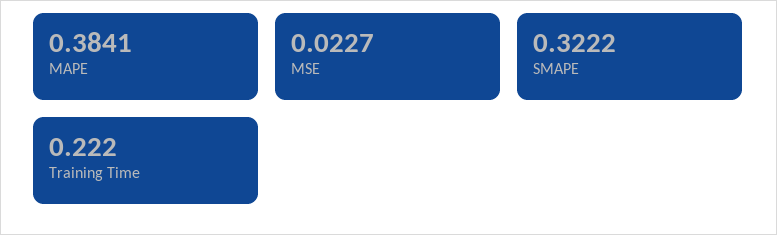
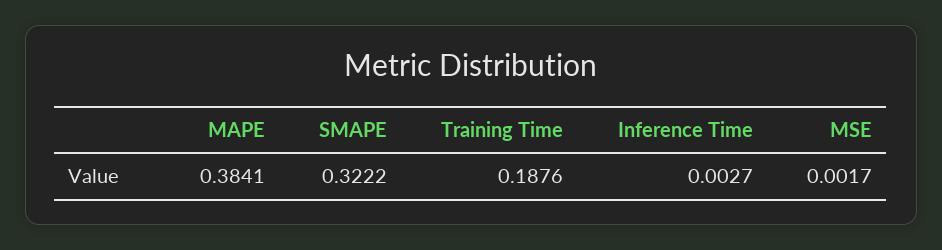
MSE: 0.0227 -> 0.0017
Training Time: 0.222 -> 0.1876
Inference Time: none -> 0.0027

